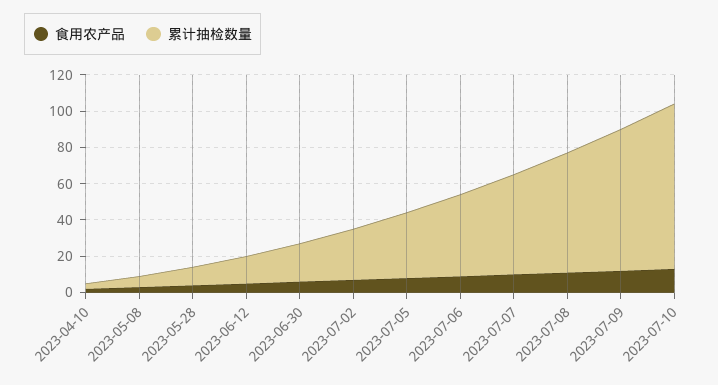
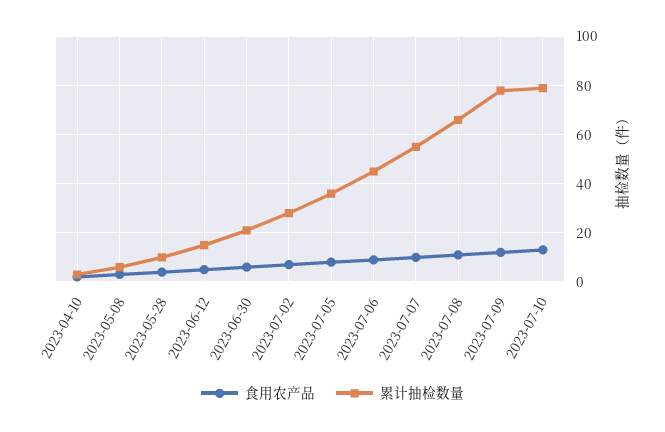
累计抽检数量, 2023-07-10: 90 -> 80

